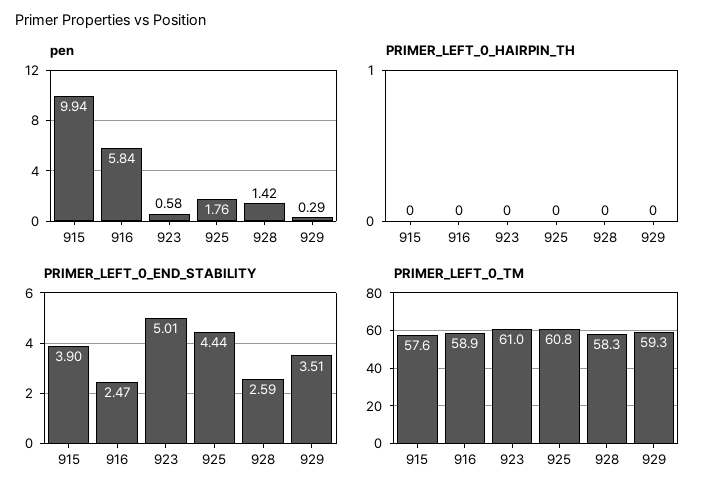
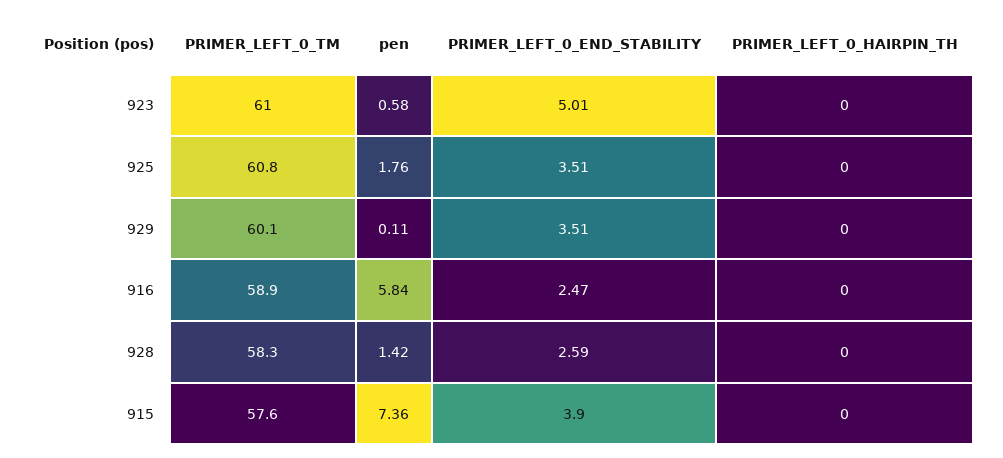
pen, 915: 9.94 -> 7.36
pen, 929: 0.29 -> 0.11
PRIMER_LEFT_0_END_STABILITY, 925: 4.44 -> 3.51
PRIMER_LEFT_0_TM, 929: 59.3 -> 60.1

